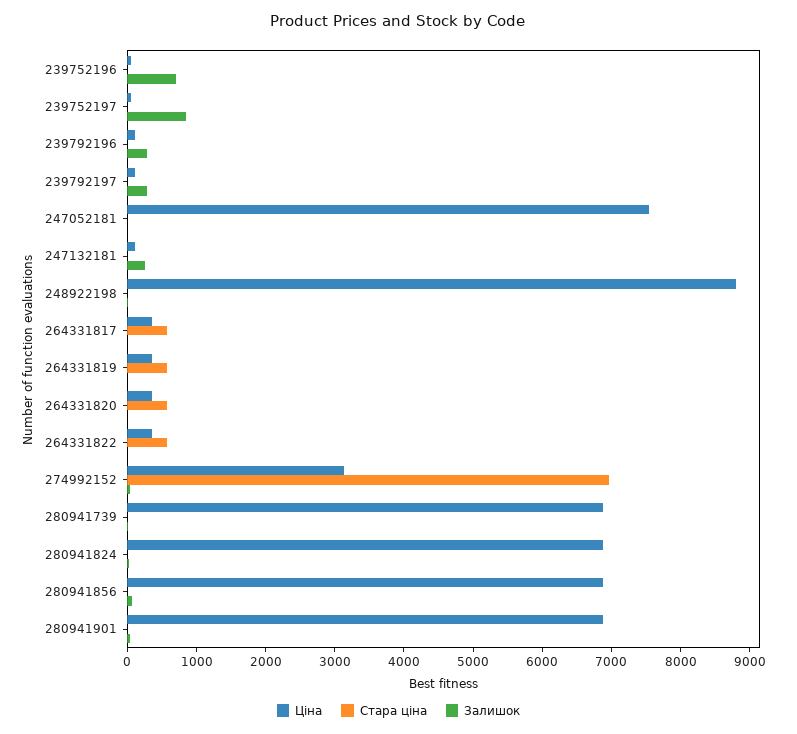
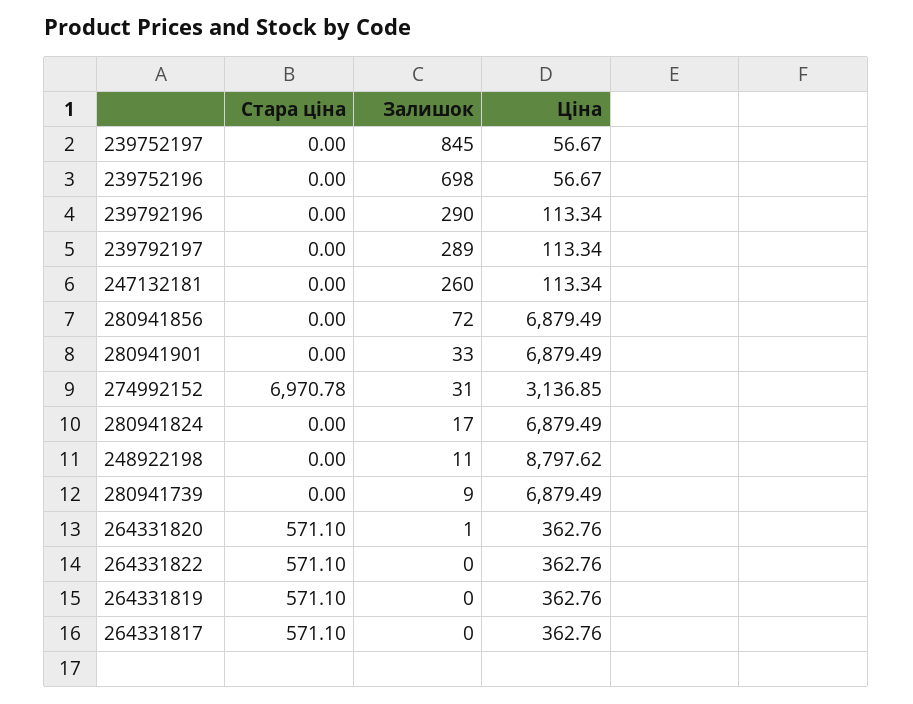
Ціна, 247052181: 7600 -> none
Стара ціна, 247052181: 0 -> none
Залишок, 247052181: 0 -> none

